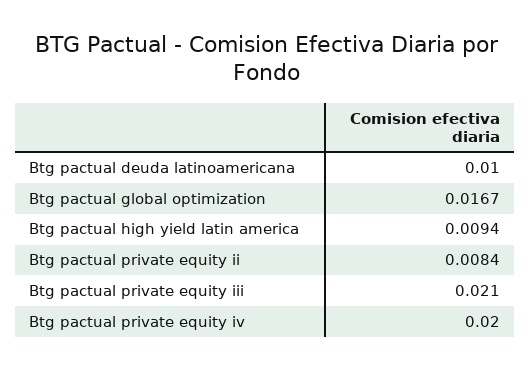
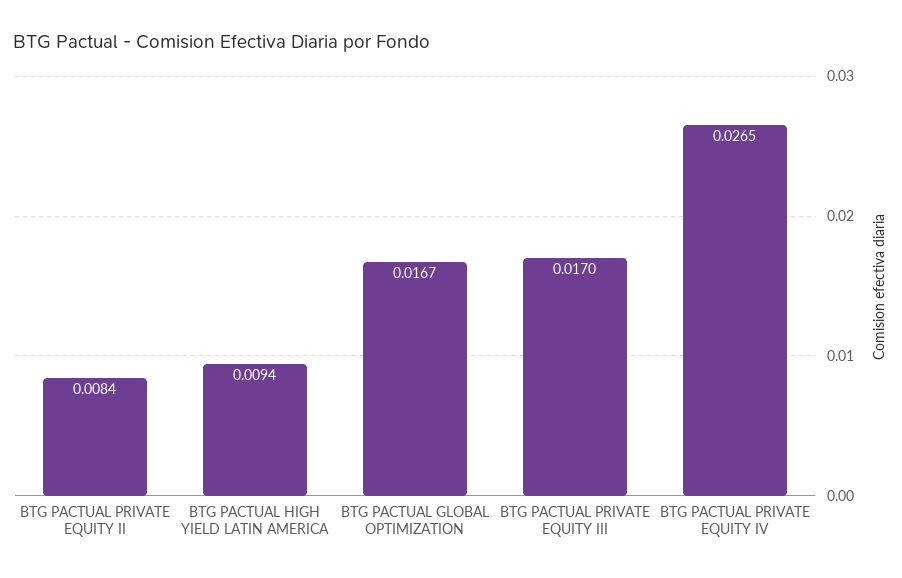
Btg pactual deuda latinoamericana: 0.01 -> none
Btg pactual private equity iii: 0.021 -> 0.017
Btg pactual private equity iv: 0.02 -> 0.0265

